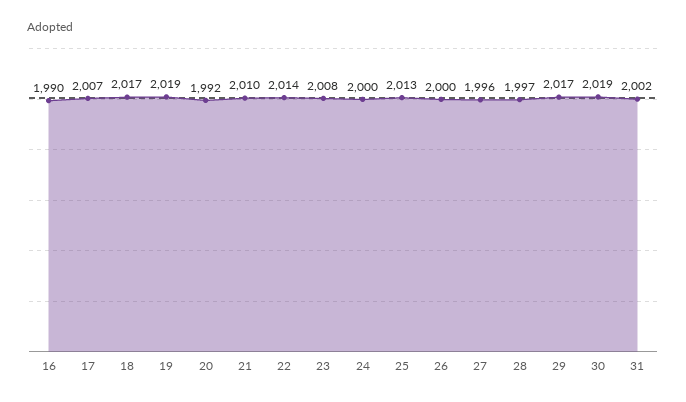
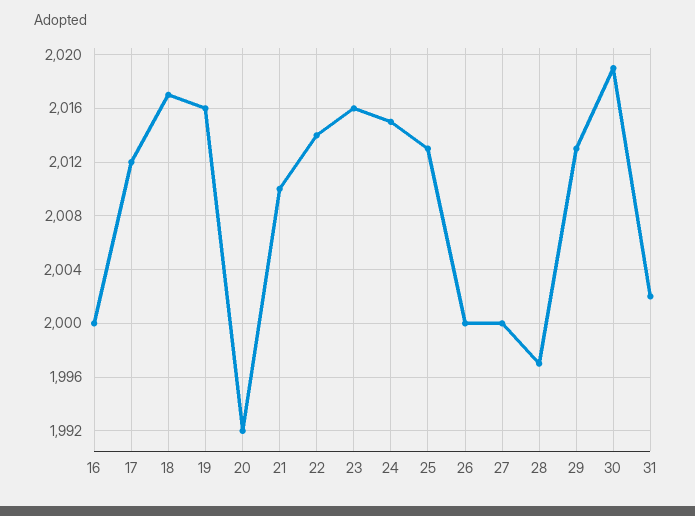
16: 1990 -> 2000
17: 2007 -> 2012
19: 2019 -> 2016
23: 2008 -> 2016
24: 2000 -> 2015
27: 1996 -> 2000
29: 2017 -> 2013

